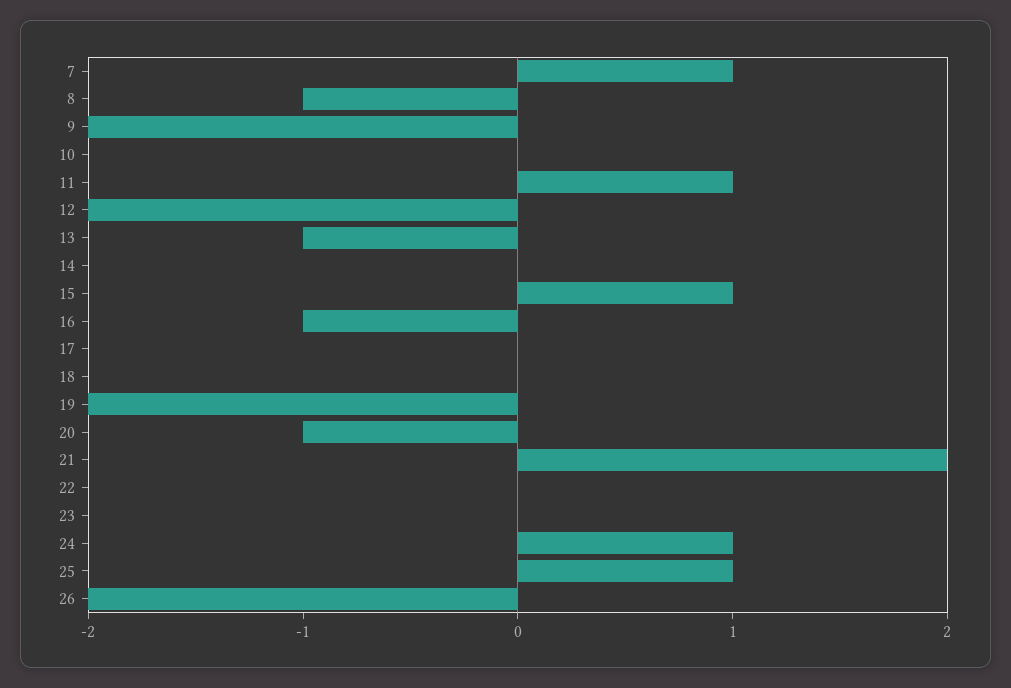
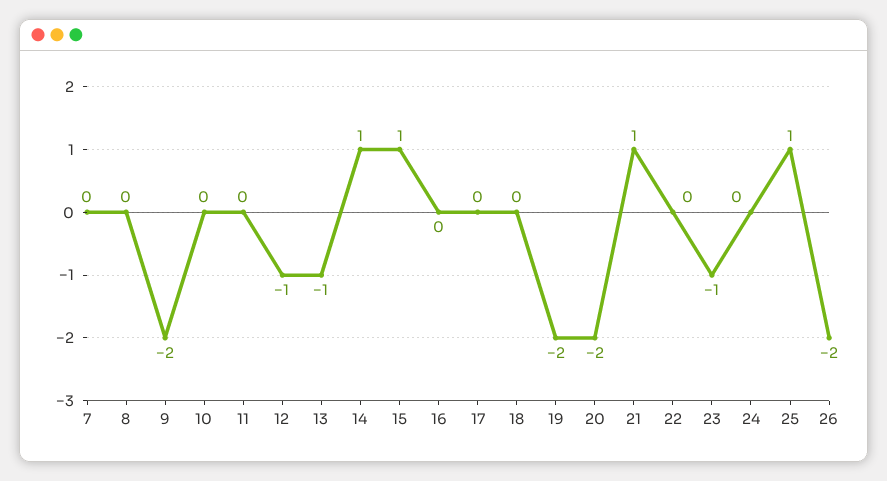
7: 1 -> 0
8: -1 -> 0
11: 1 -> 0
12: -2 -> -1
14: 0 -> 1
16: -1 -> 0
20: -1 -> -2
21: 2 -> 1
23: 0 -> -1
24: 1 -> 0

